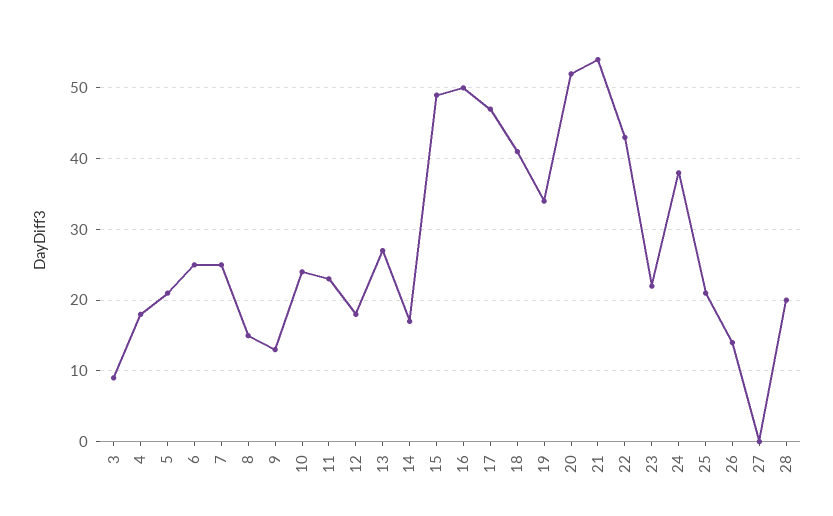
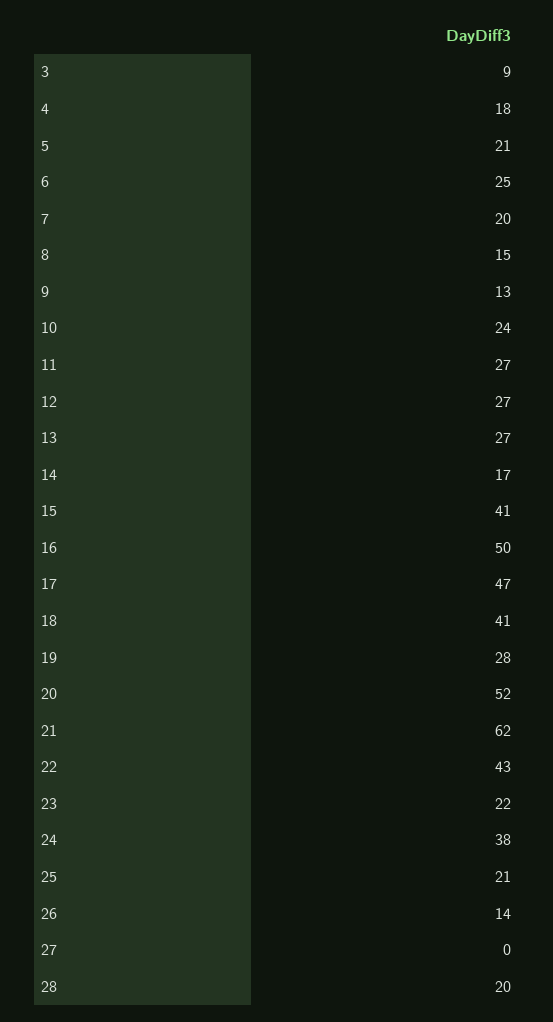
7: 25 -> 20
11: 23 -> 27
12: 18 -> 27
15: 49 -> 41
19: 34 -> 28
21: 54 -> 62

